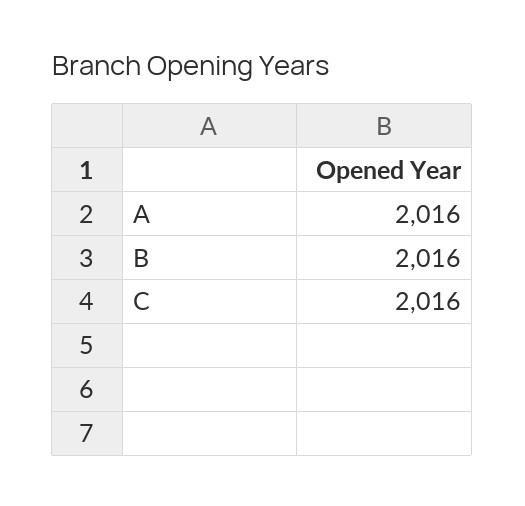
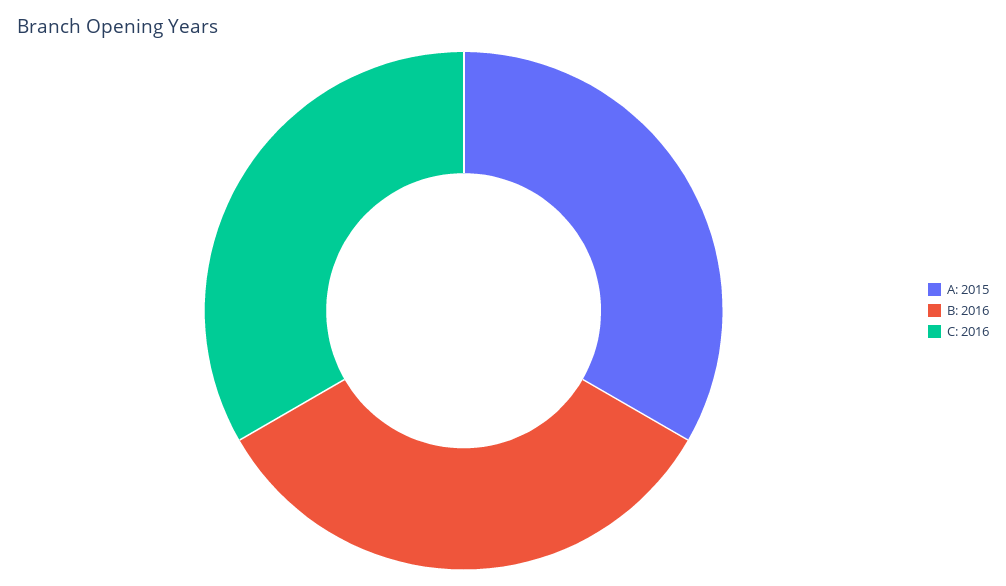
A: 2016 -> 2015

